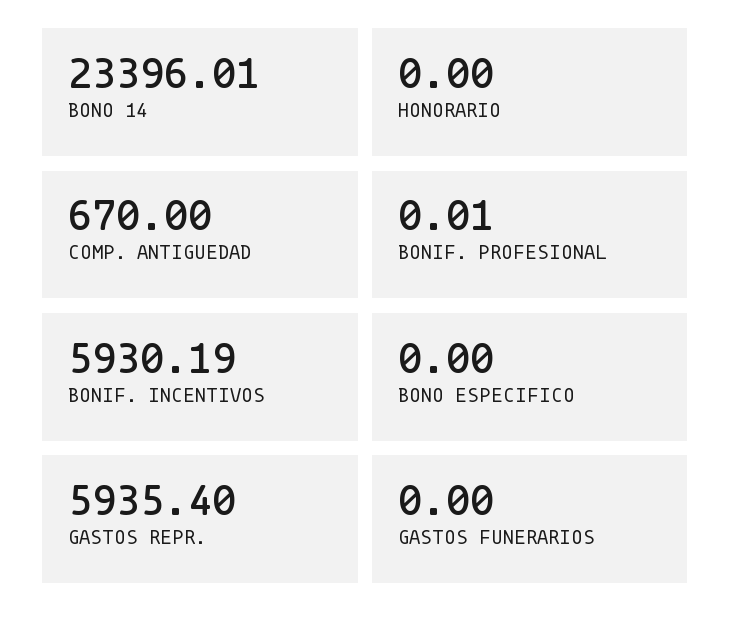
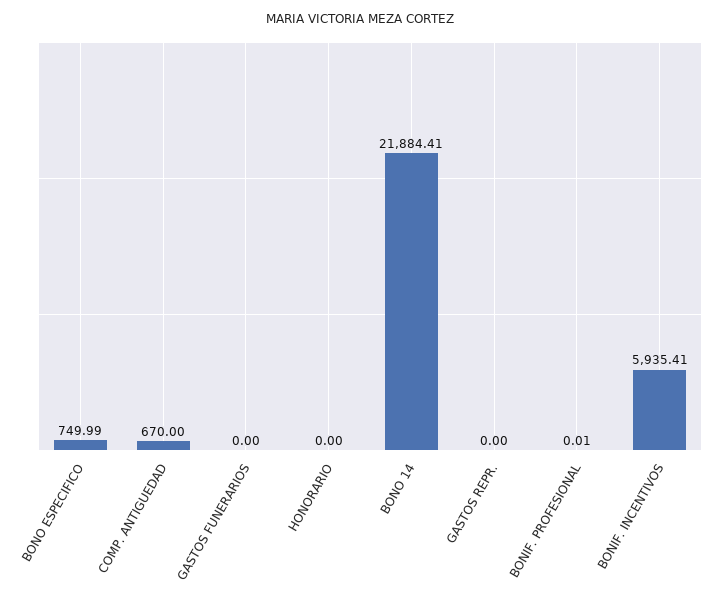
BONO 14: 23396.01 -> 21884.41
BONIF. INCENTIVOS: 5930.19 -> 5935.41
BONO ESPECIFICO: 0 -> 749.99
GASTOS REPR.: 5935.4 -> 0

